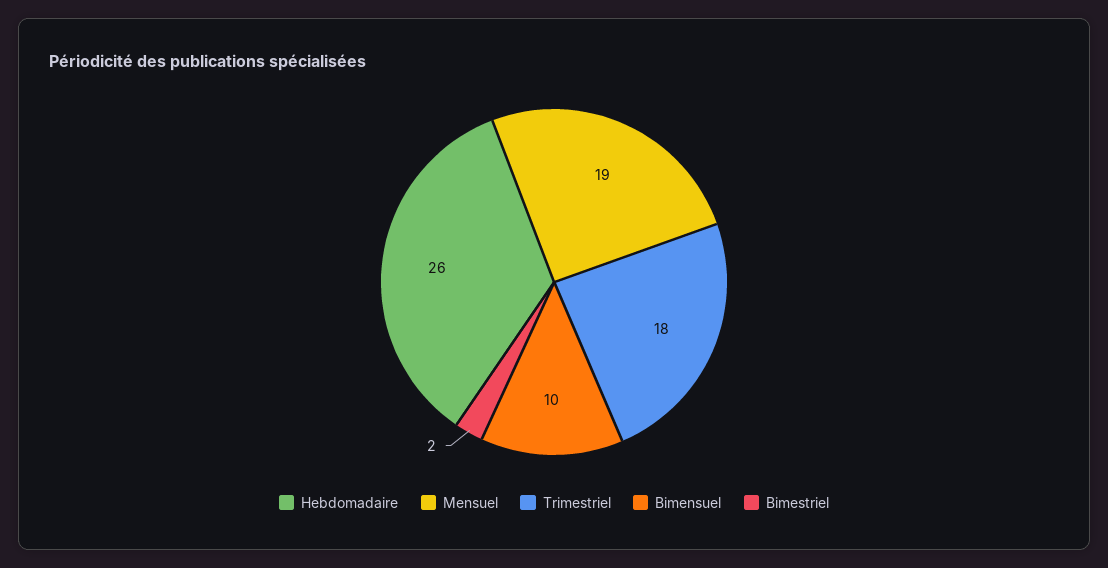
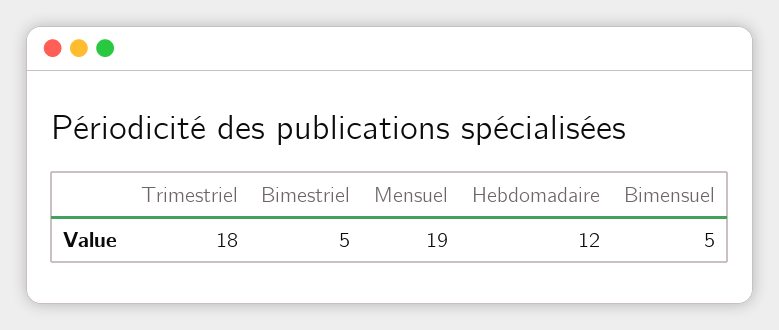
Hebdomadaire: 26 -> 12
Bimensuel: 10 -> 5
Bimestriel: 2 -> 5

